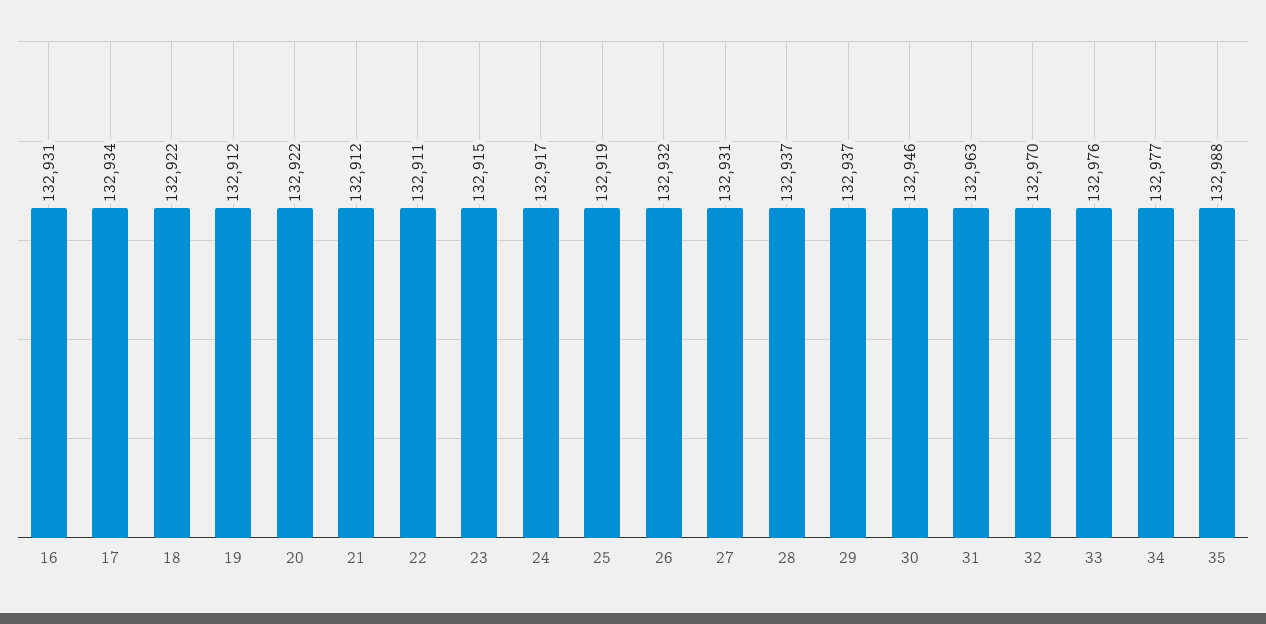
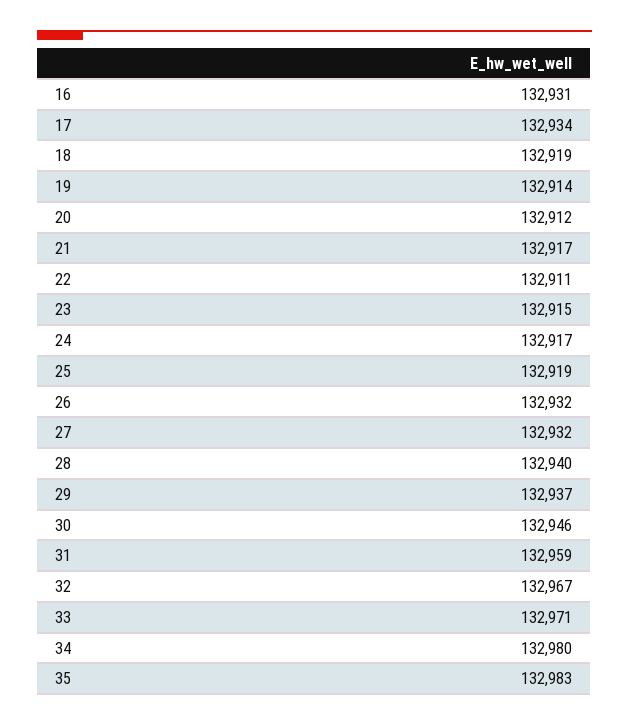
18: 132922 -> 132919
19: 132912 -> 132914
20: 132922 -> 132912
21: 132912 -> 132917
27: 132931 -> 132932
28: 132937 -> 132940
31: 132963 -> 132959
32: 132970 -> 132967
33: 132976 -> 132971
34: 132977 -> 132980
35: 132988 -> 132983

